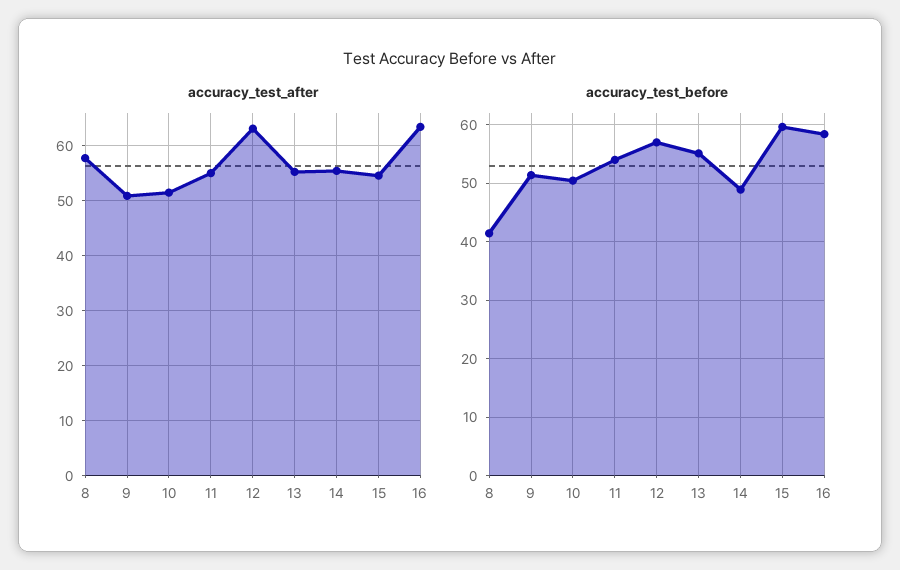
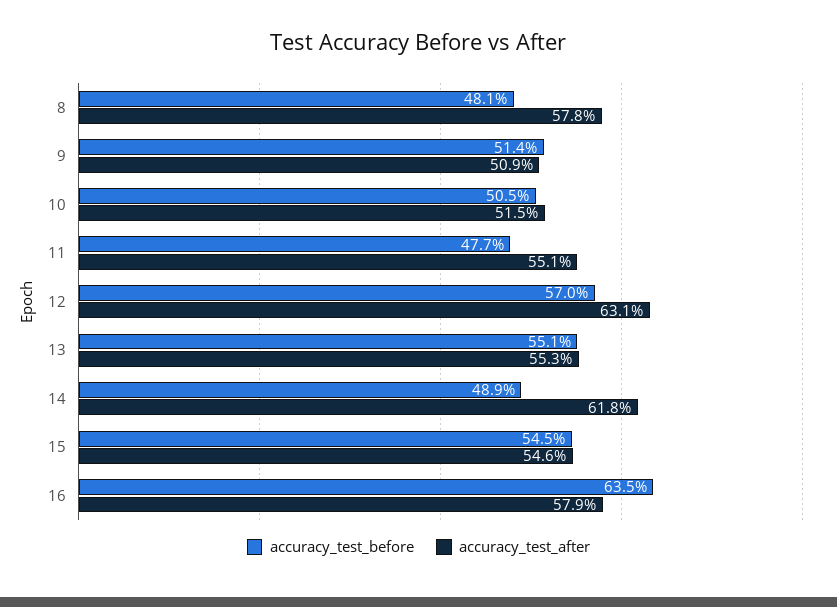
accuracy_test_after, 14: 56 -> 61.8
accuracy_test_after, 16: 64 -> 57.9
accuracy_test_before, 8: 42 -> 48.1
accuracy_test_before, 11: 54 -> 47.7
accuracy_test_before, 15: 60 -> 54.5
accuracy_test_before, 16: 58 -> 63.5

